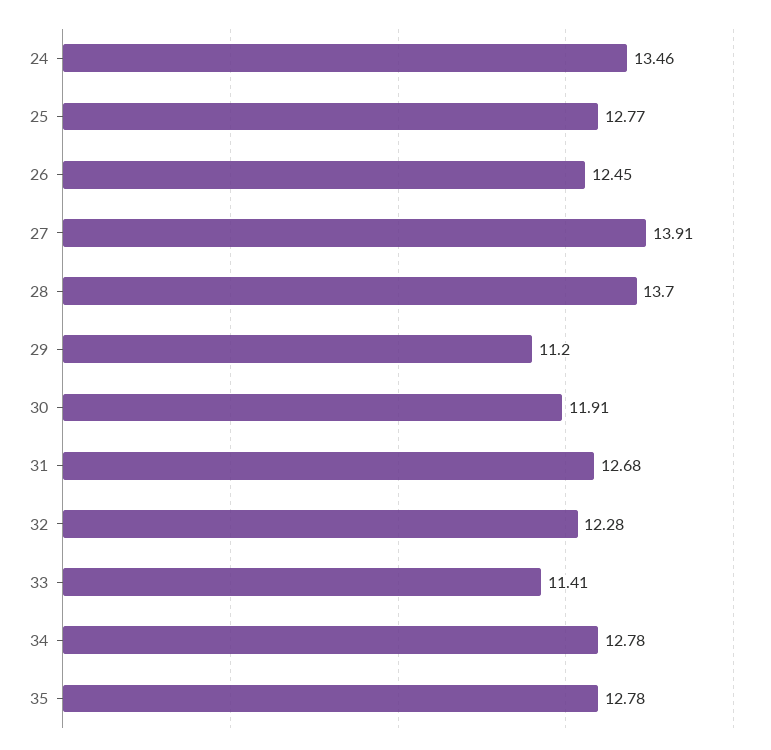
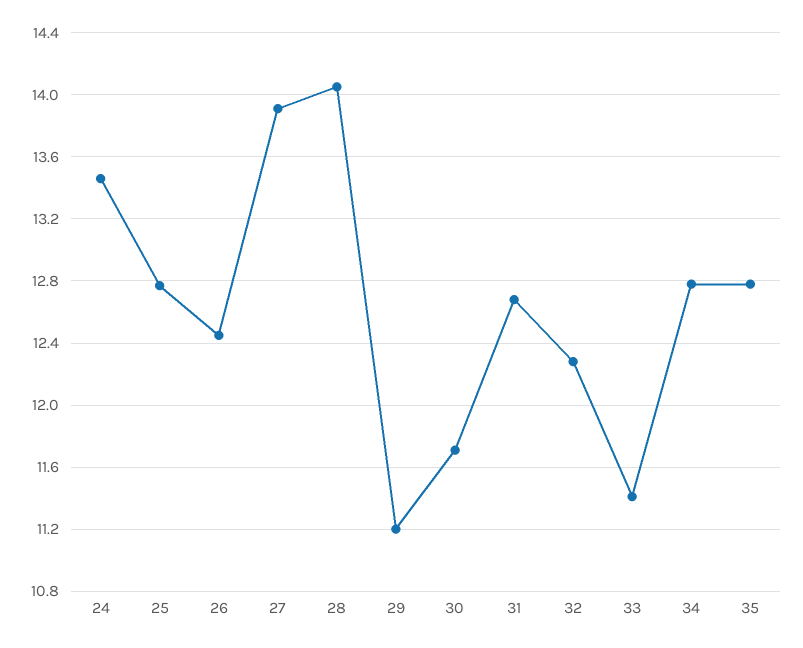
28: 13.7 -> 14.05
30: 11.91 -> 11.7

